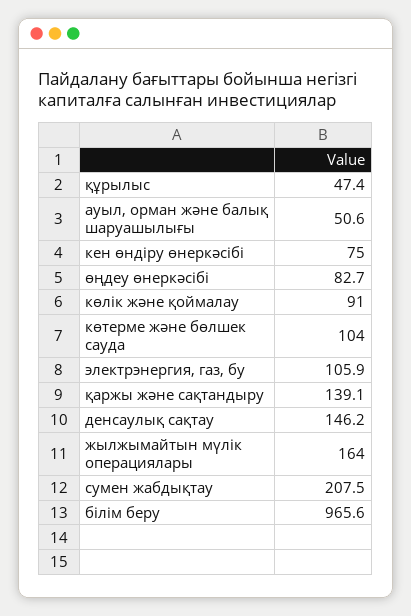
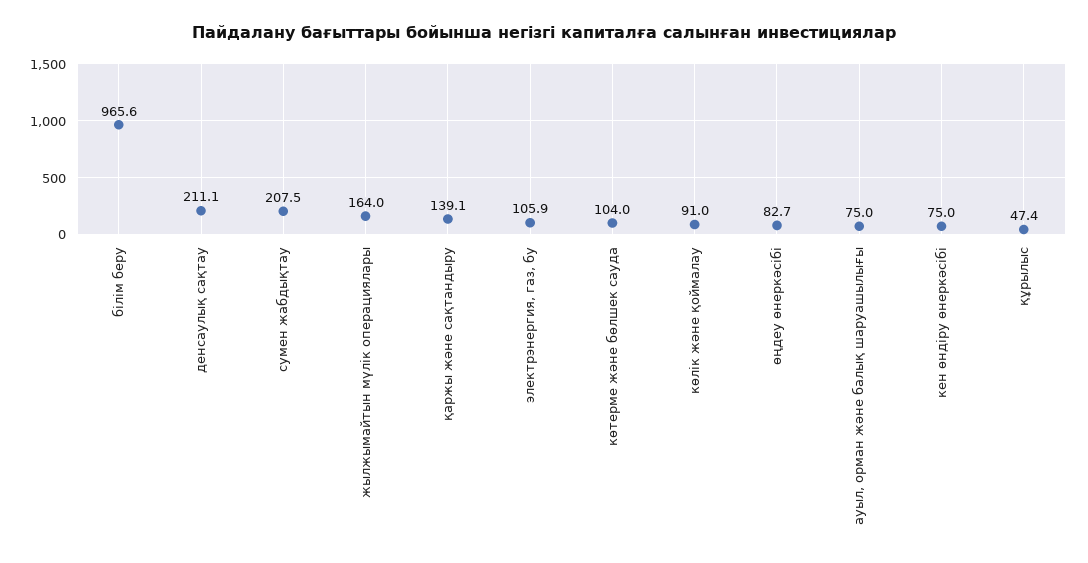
ауыл, орман және балық шаруашылығы: 50.6 -> 75
денсаулық сақтау: 146.2 -> 211.1

